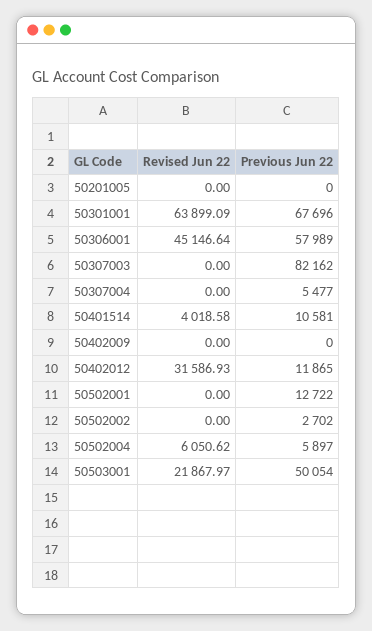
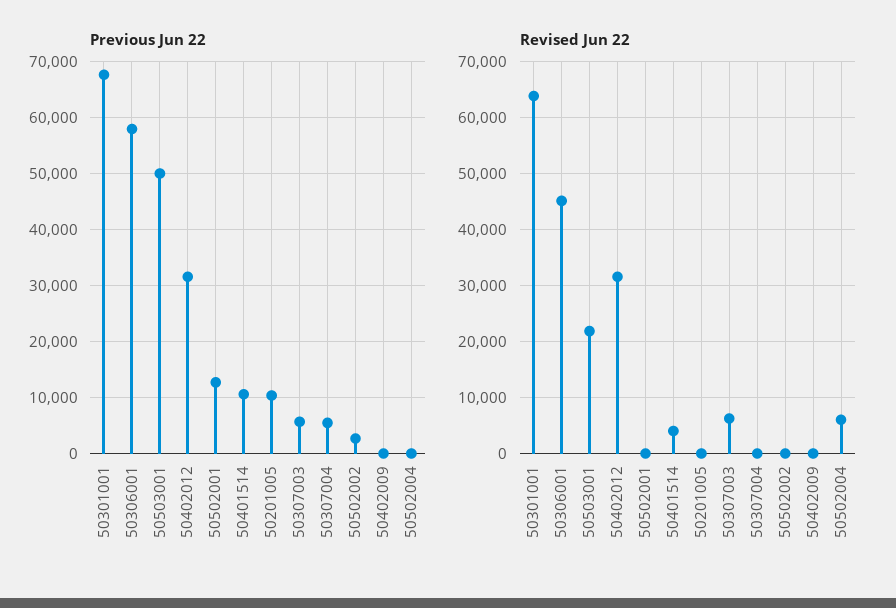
Previous Jun 22, 50201005: 0 -> 10000
Revised Jun 22, 50307003: 0 -> 6000
Previous Jun 22, 50307003: 82162 -> 6000
Previous Jun 22, 50402012: 11865 -> 32000
Previous Jun 22, 50502004: 5897 -> 0

